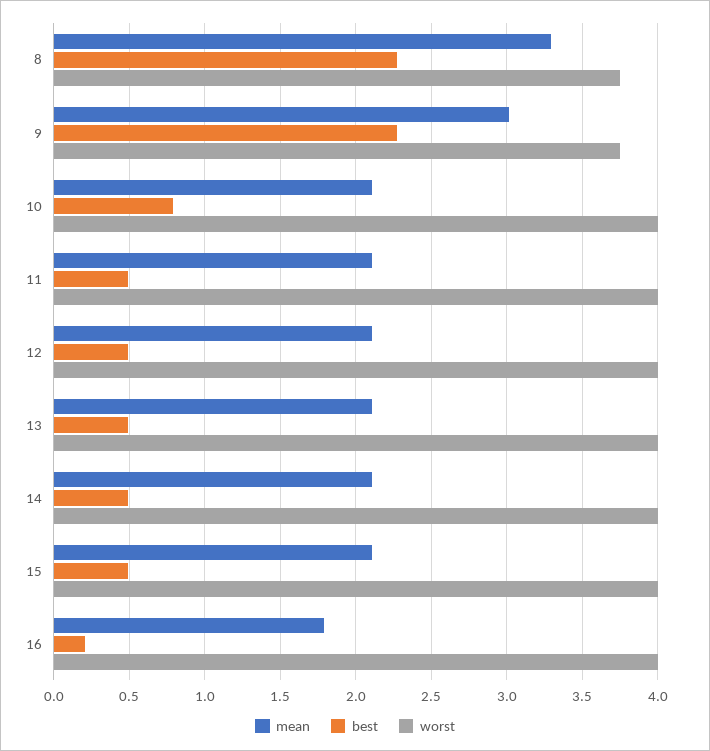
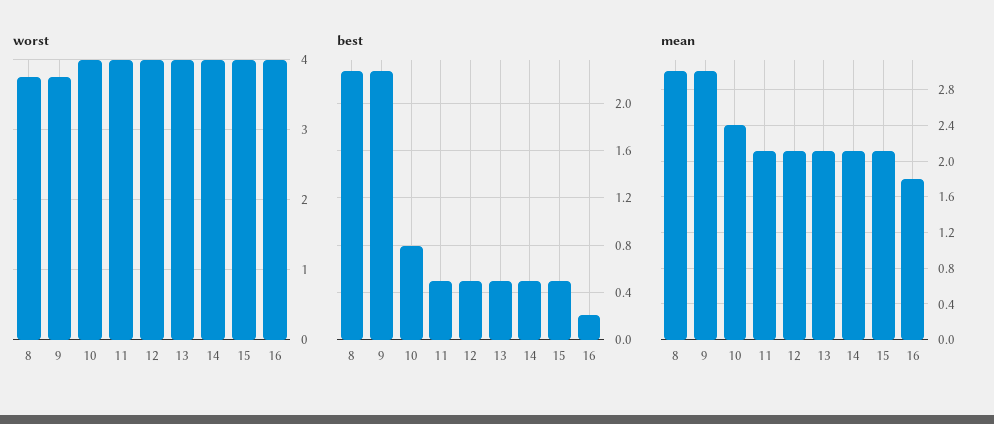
mean, 8: 3.3 -> 3
mean, 10: 2.1 -> 2.4

